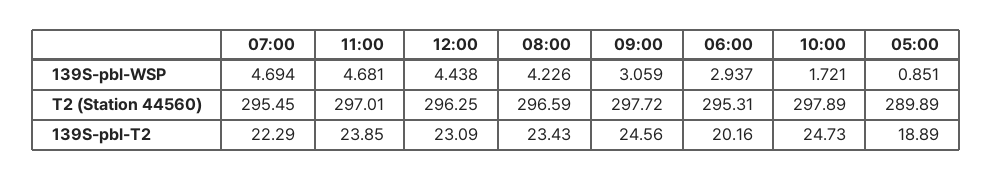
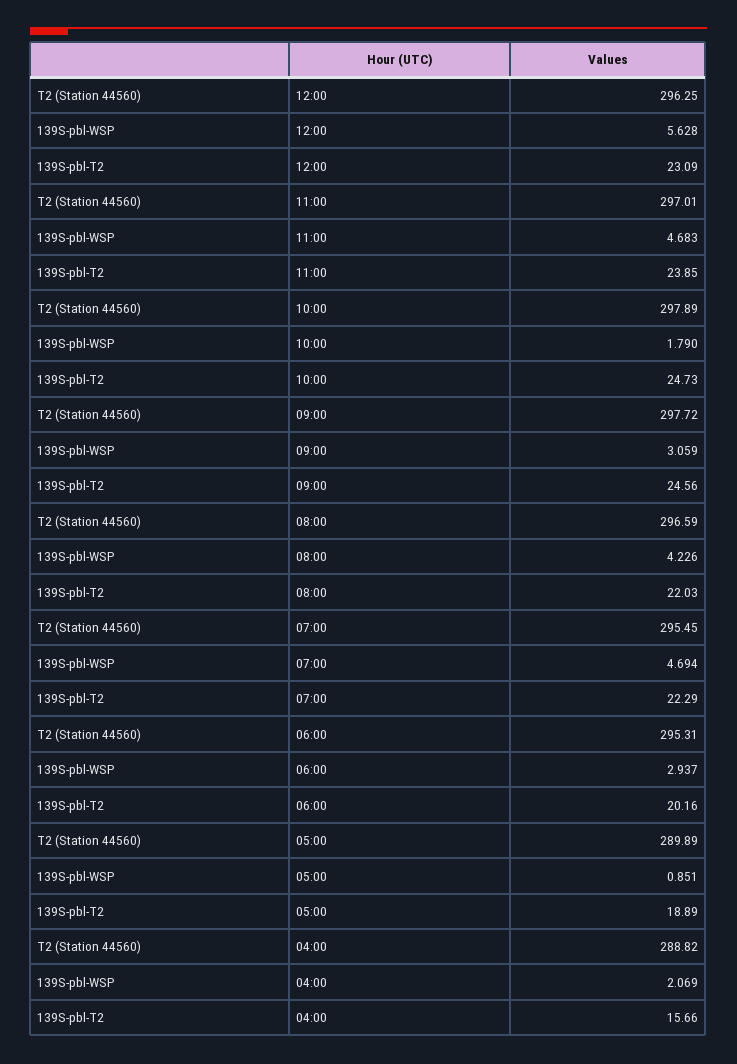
11:00, 139S-pbl-WSP: 4.681 -> 4.683
12:00, 139S-pbl-WSP: 4.438 -> 5.628
10:00, 139S-pbl-WSP: 1.721 -> 1.79
08:00, 139S-pbl-T2: 23.43 -> 22.03
04:00, T2 (Station 44560): none -> 288.82
04:00, 139S-pbl-WSP: none -> 2.069
04:00, 139S-pbl-T2: none -> 15.66

